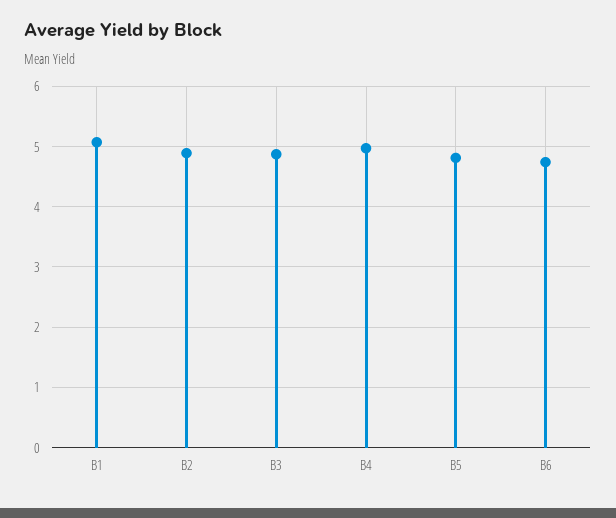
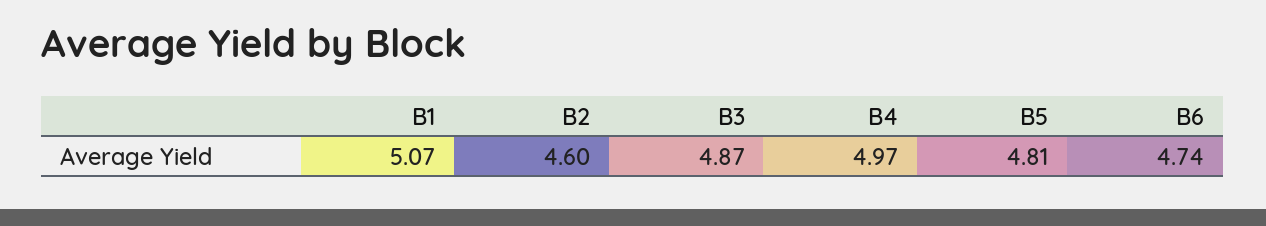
B2: 4.9 -> 4.6

